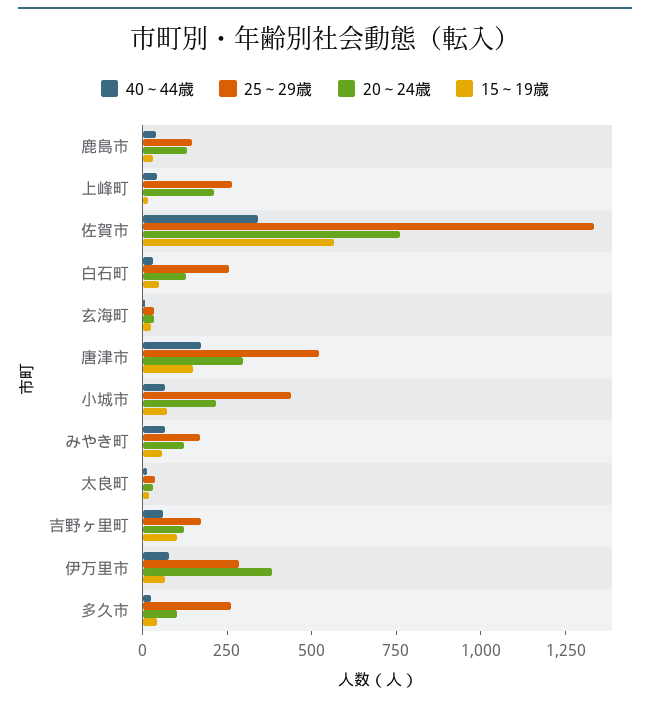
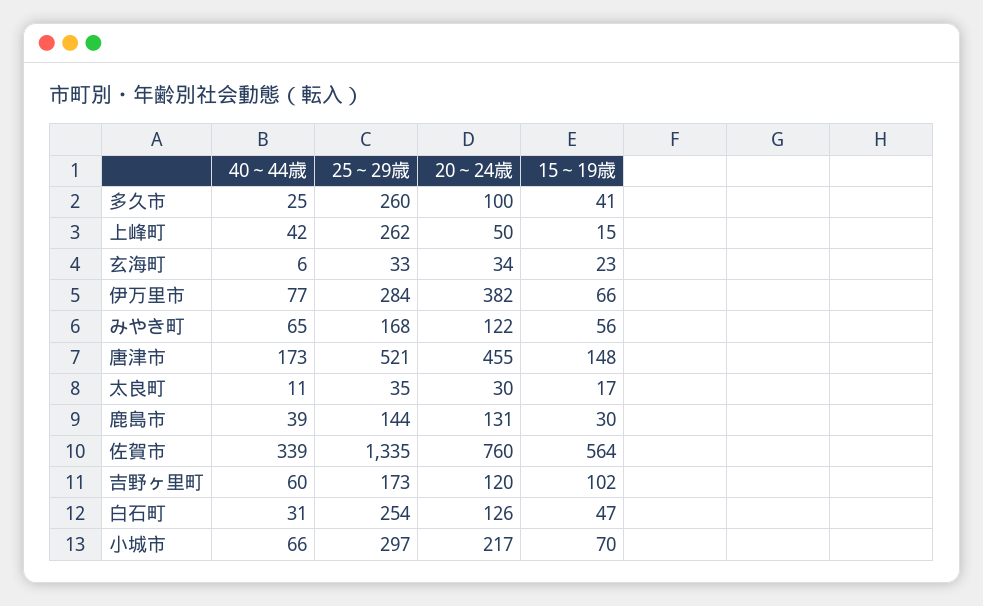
20～24歳, 上峰町: 200 -> 50
20～24歳, 唐津市: 300 -> 455
25～29歳, 小城市: 450 -> 297

